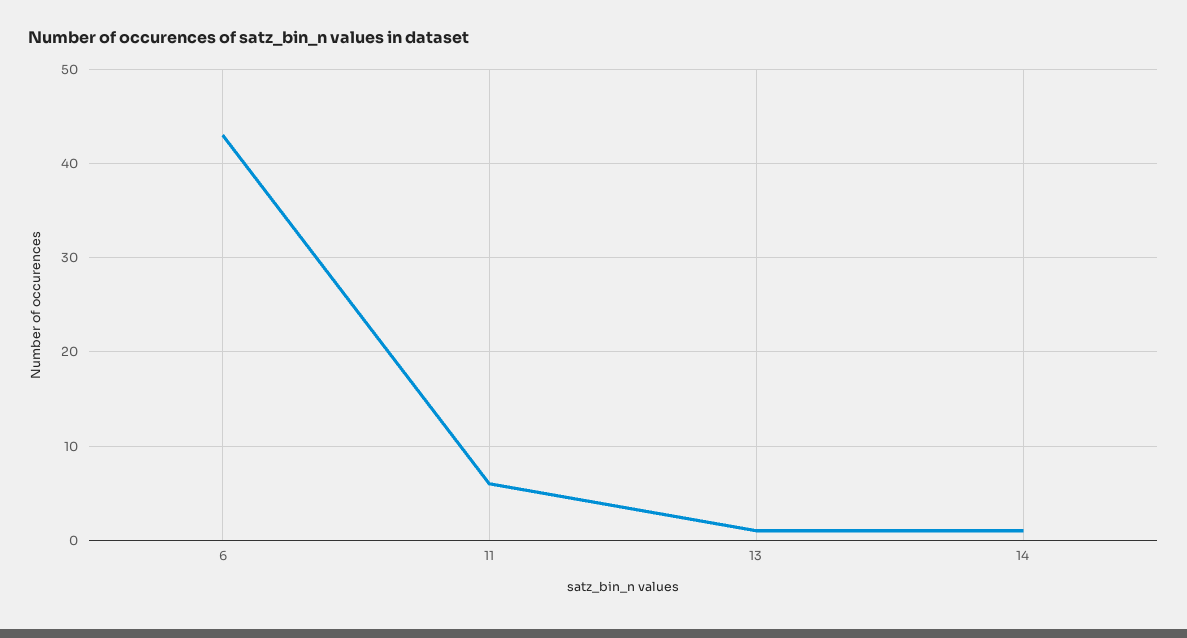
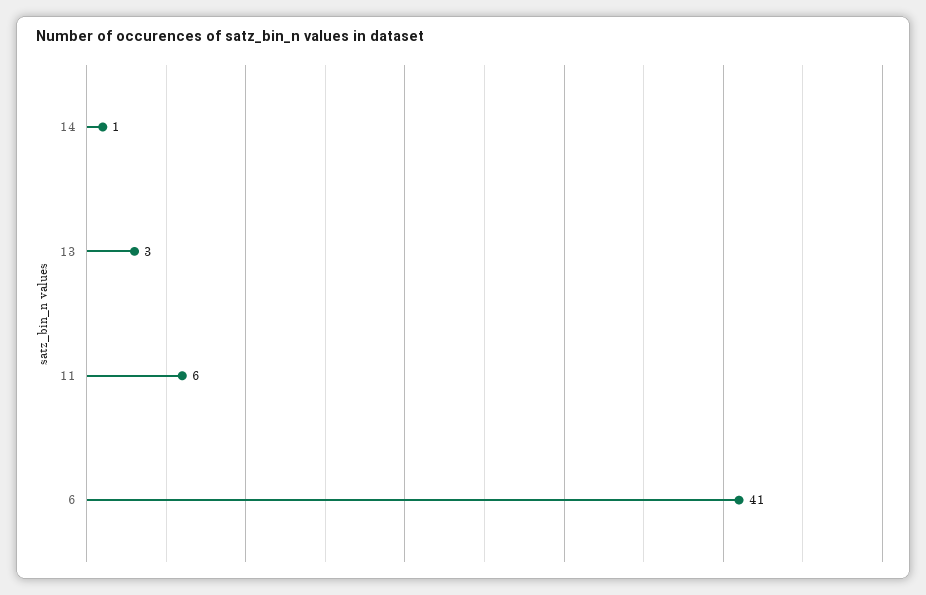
6: 43 -> 41
13: 1 -> 3

